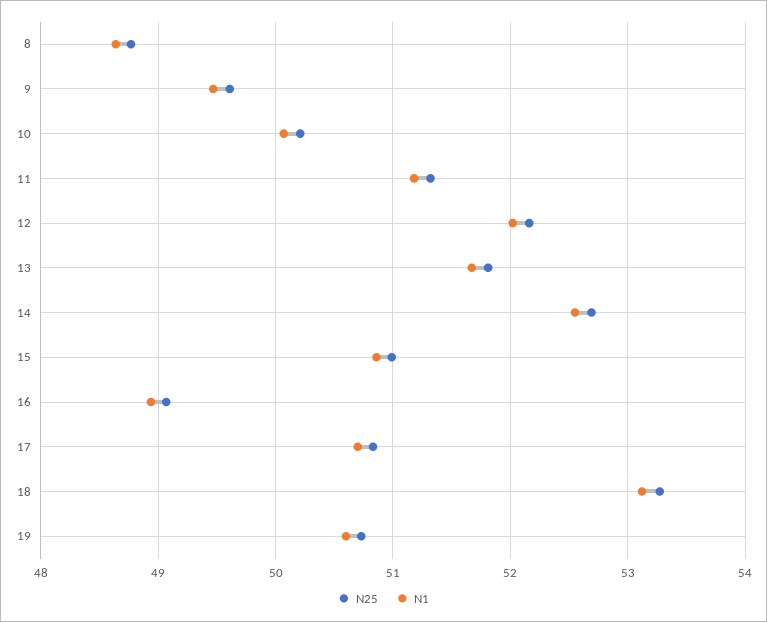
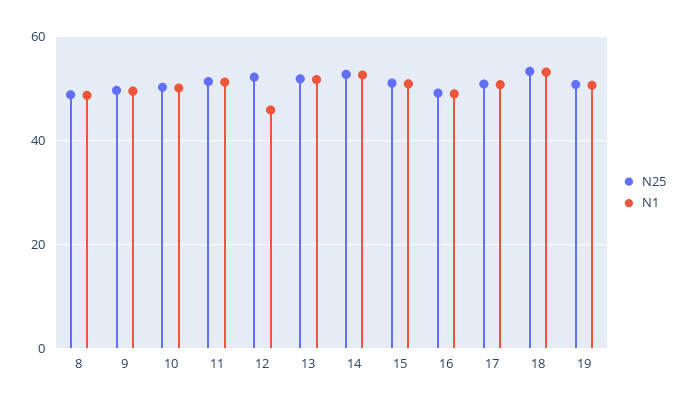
N1, 12: 52 -> 46

